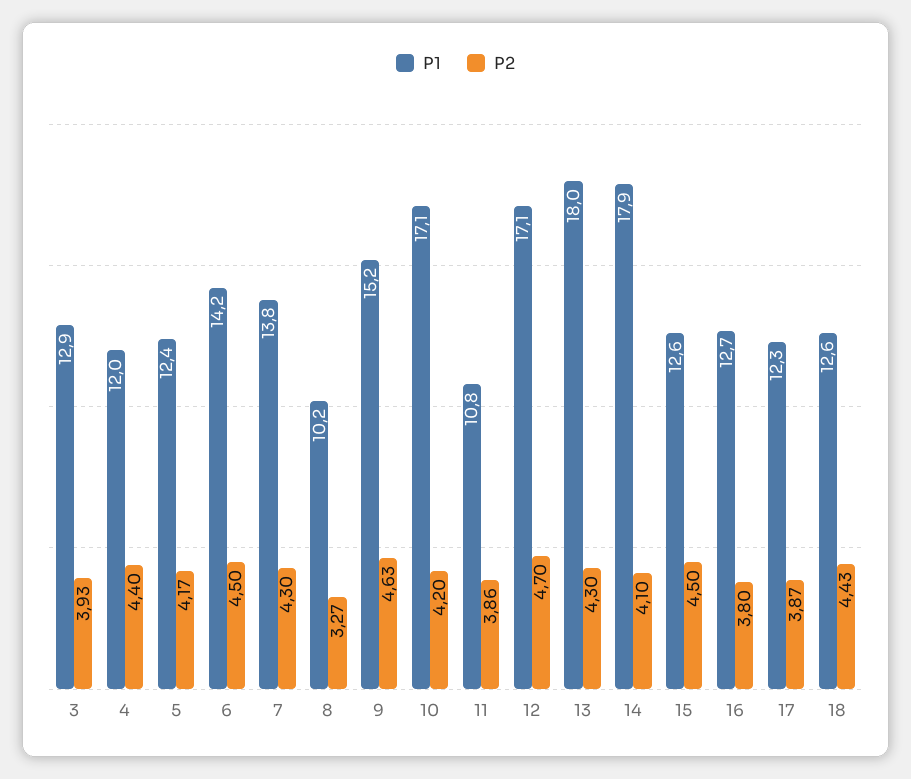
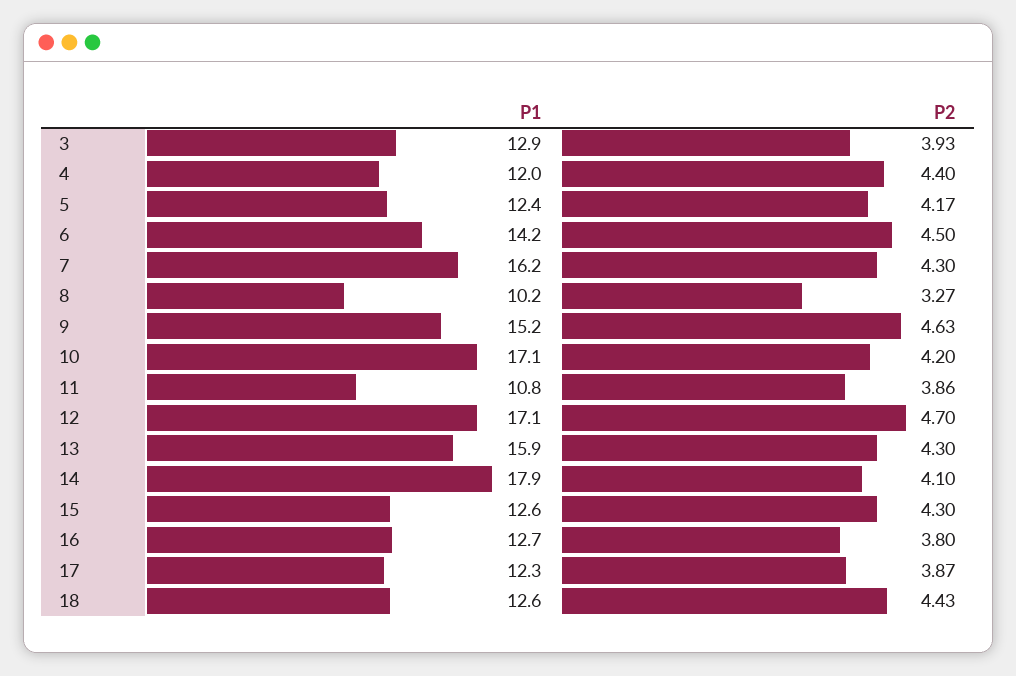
P1, 7: 13.8 -> 16.2
P1, 13: 18 -> 15.9
P2, 15: 4.5 -> 4.3

